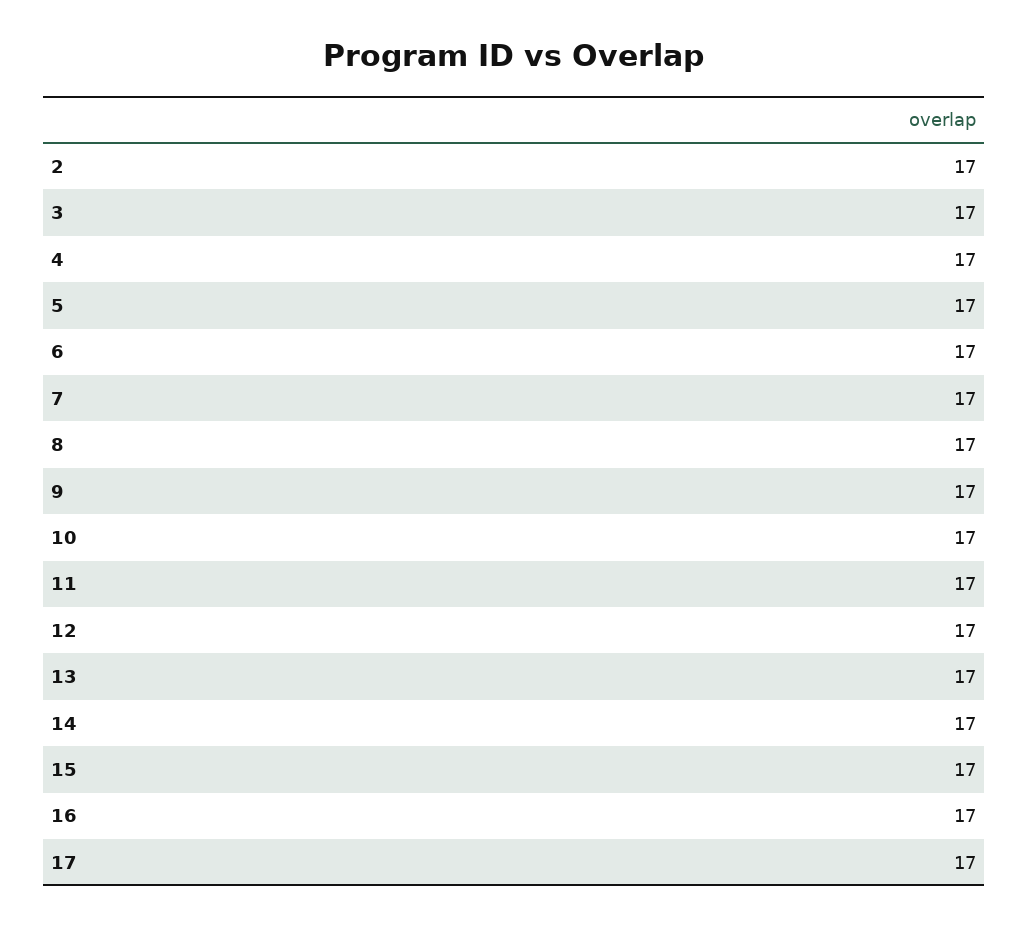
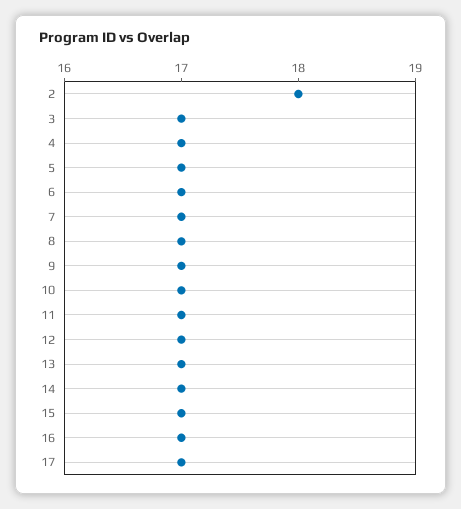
2: 17 -> 18

